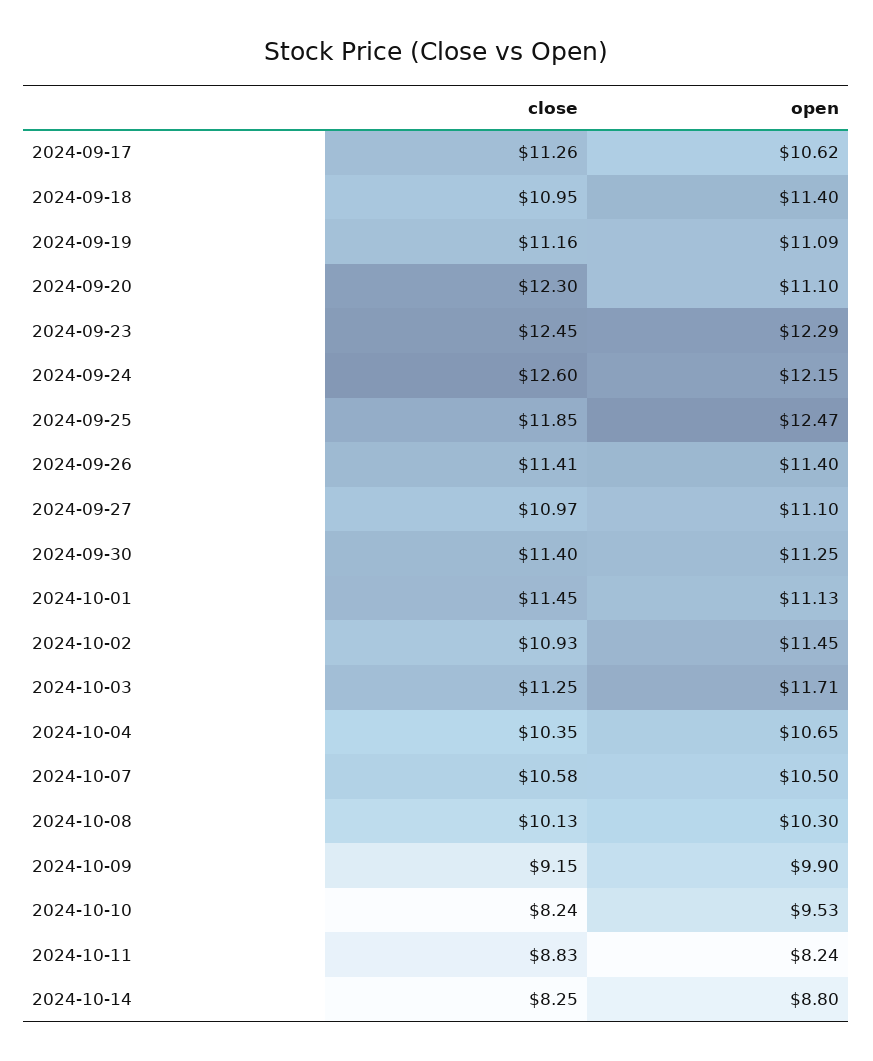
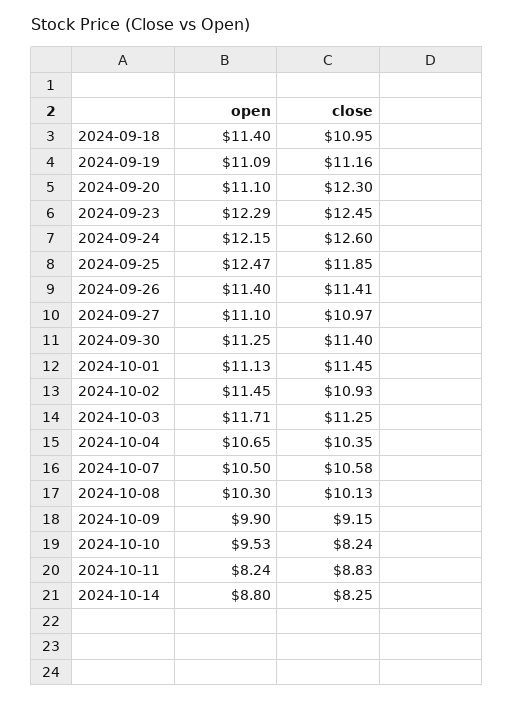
close, 2024-09-17: 11.26 -> none
open, 2024-09-17: 10.62 -> none

